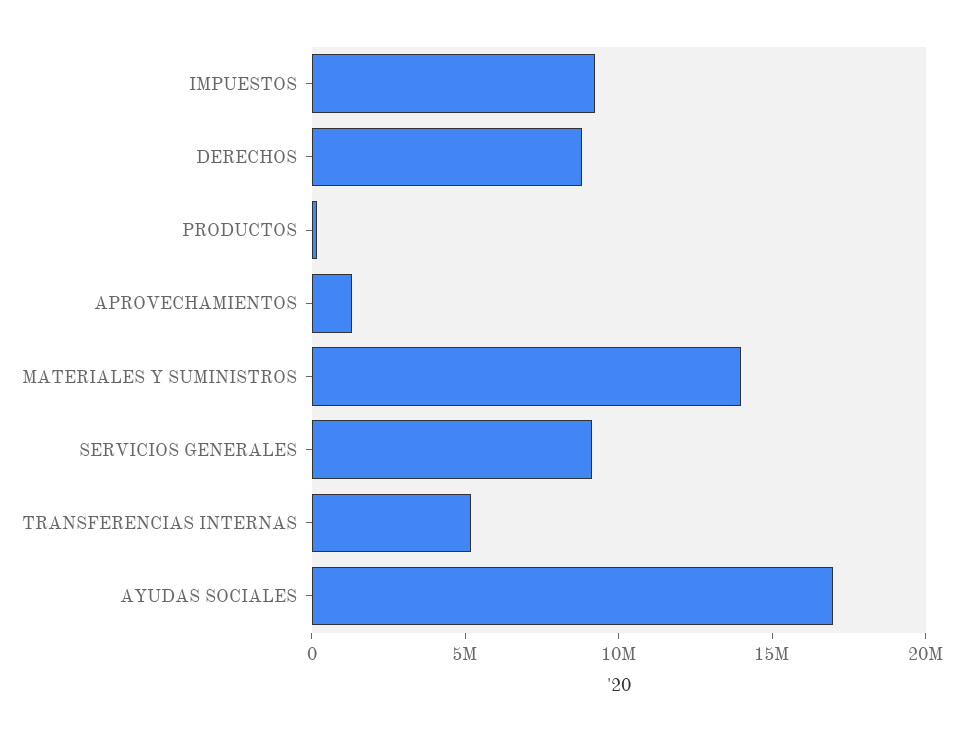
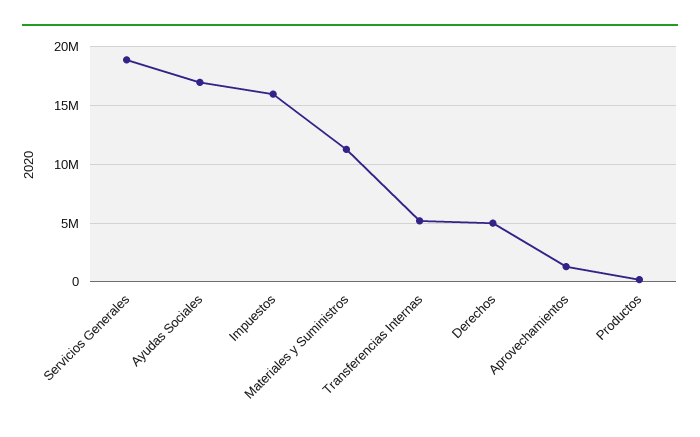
IMPUESTOS: 9000000 -> 16000000
DERECHOS: 9000000 -> 5000000
MATERIALES Y SUMINISTROS: 14000000 -> 11000000
SERVICIOS GENERALES: 9000000 -> 19000000

